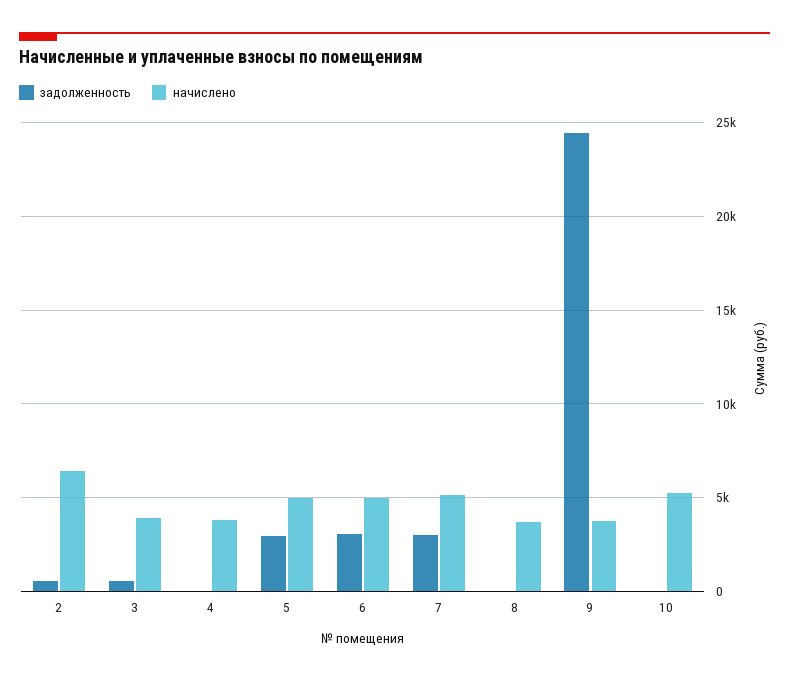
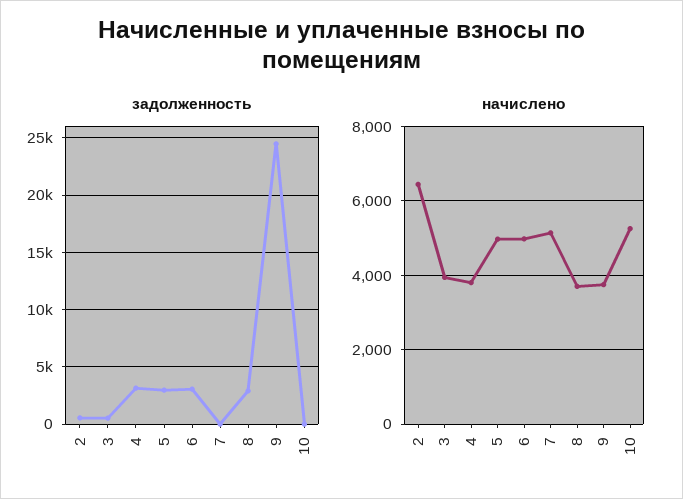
задолженность, 4: 0 -> 3000
задолженность, 7: 3000 -> 0
задолженность, 8: 0 -> 3000

